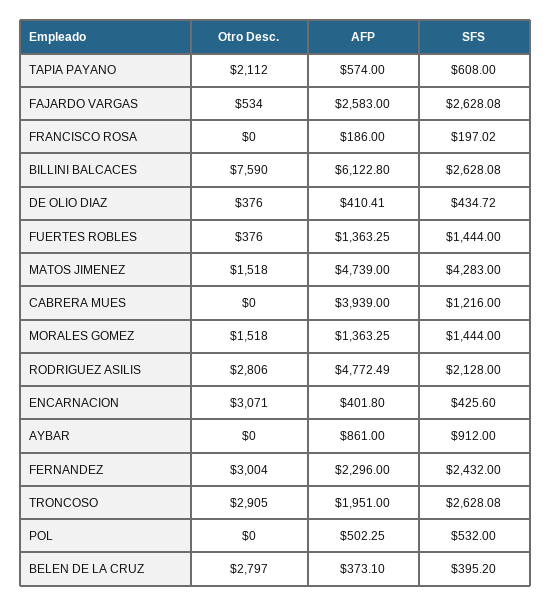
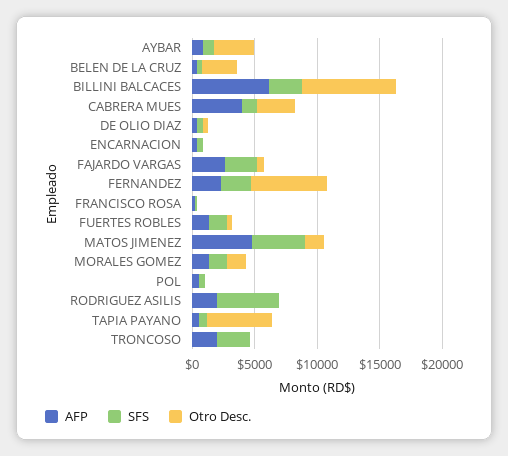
Otro Desc., TAPIA PAYANO: 2112 -> 5000
Otro Desc., CABRERA MUES: 0 -> 3000
Otro Desc., RODRIGUEZ ASILIS: 2806 -> 0
AFP, RODRIGUEZ ASILIS: 4772.49 -> 2000
SFS, RODRIGUEZ ASILIS: 2128 -> 5000
Otro Desc., ENCARNACION: 3071 -> 0
Otro Desc., AYBAR: 0 -> 3000
Otro Desc., FERNANDEZ: 3004 -> 6000
Otro Desc., TRONCOSO: 2905 -> 0

